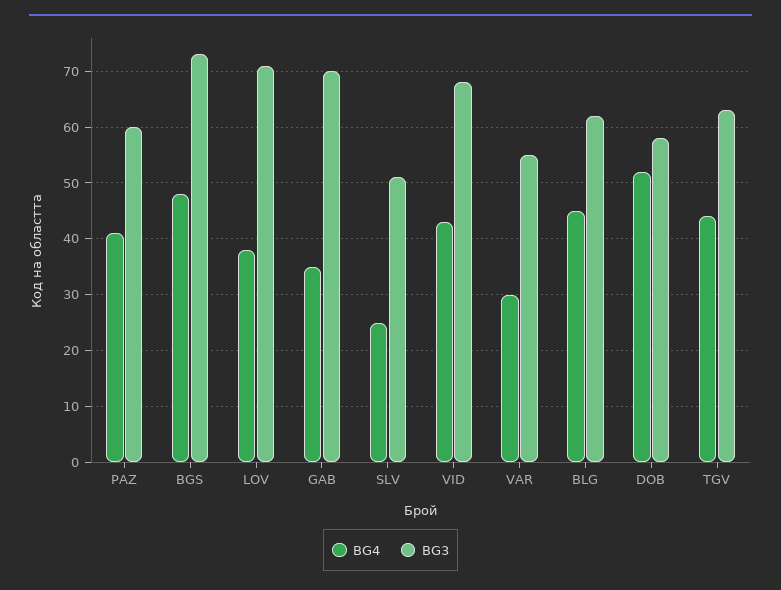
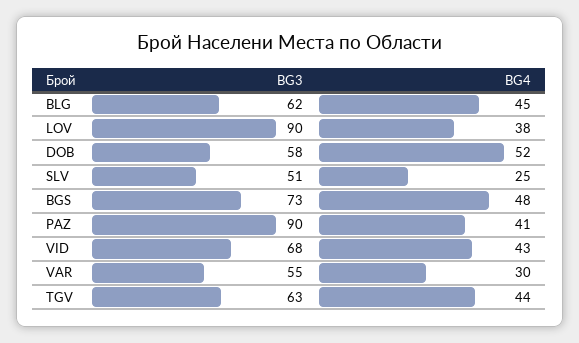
BG3, PAZ: 60 -> 90
BG3, LOV: 70 -> 90
BG4, GAB: 35 -> none
BG3, GAB: 70 -> none

